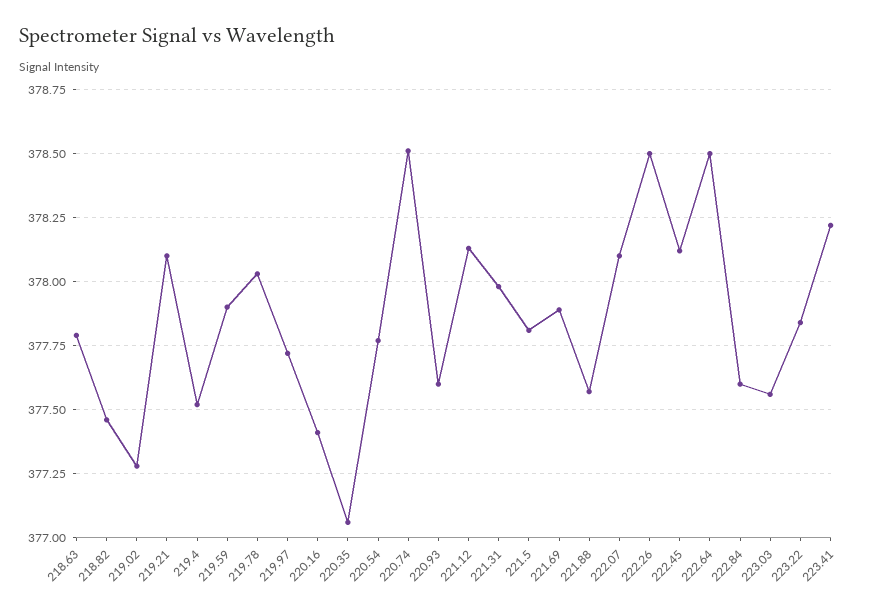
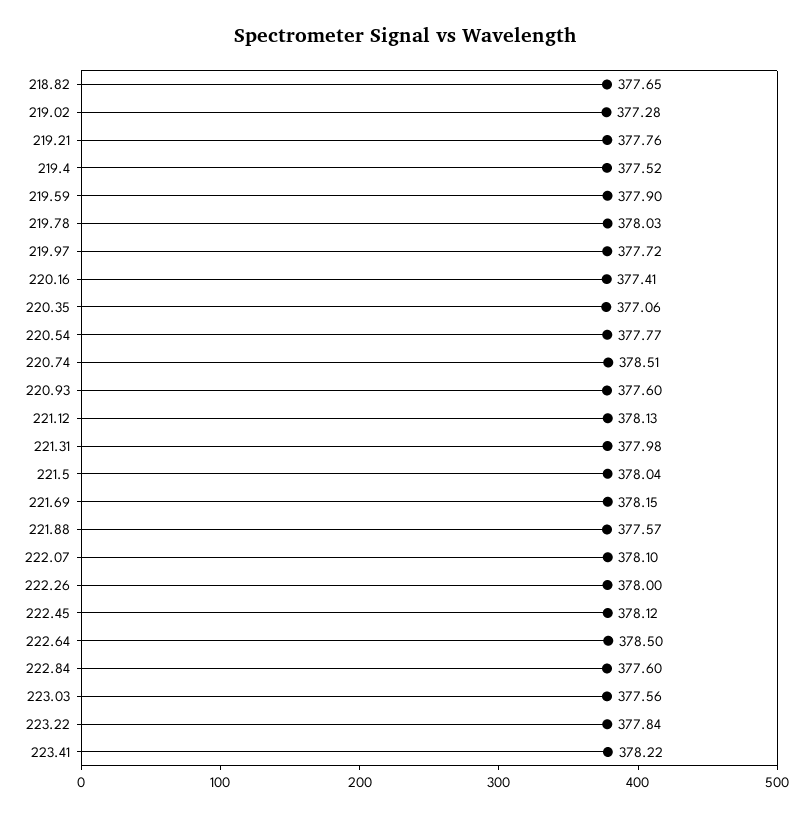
218.63: 377.8 -> none
218.82: 377.45 -> 377.65
219.21: 378.1 -> 377.76
221.5: 377.8 -> 378.04
221.69: 377.9 -> 378.15
222.26: 378.5 -> 378

